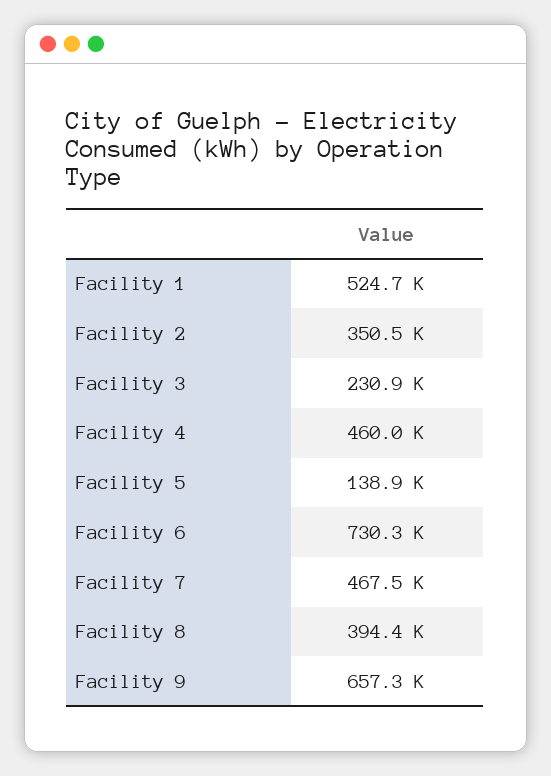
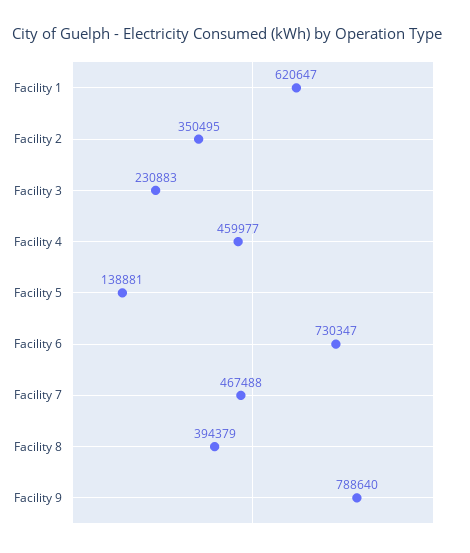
Facility 1: 524700 -> 620647
Facility 9: 657300 -> 788640

